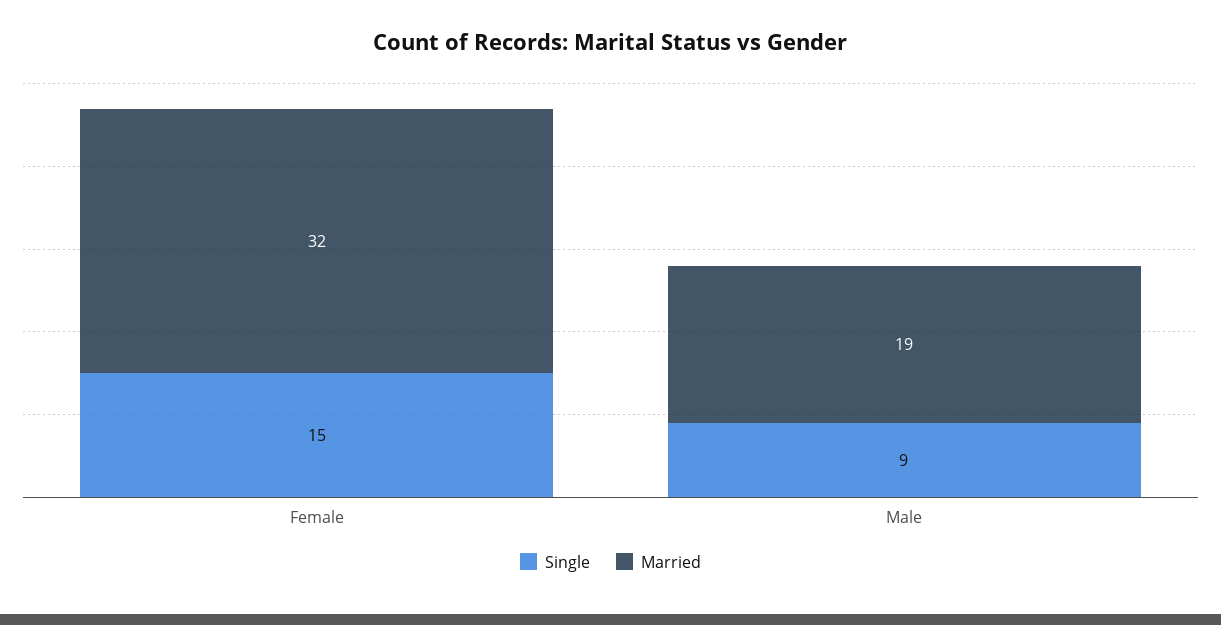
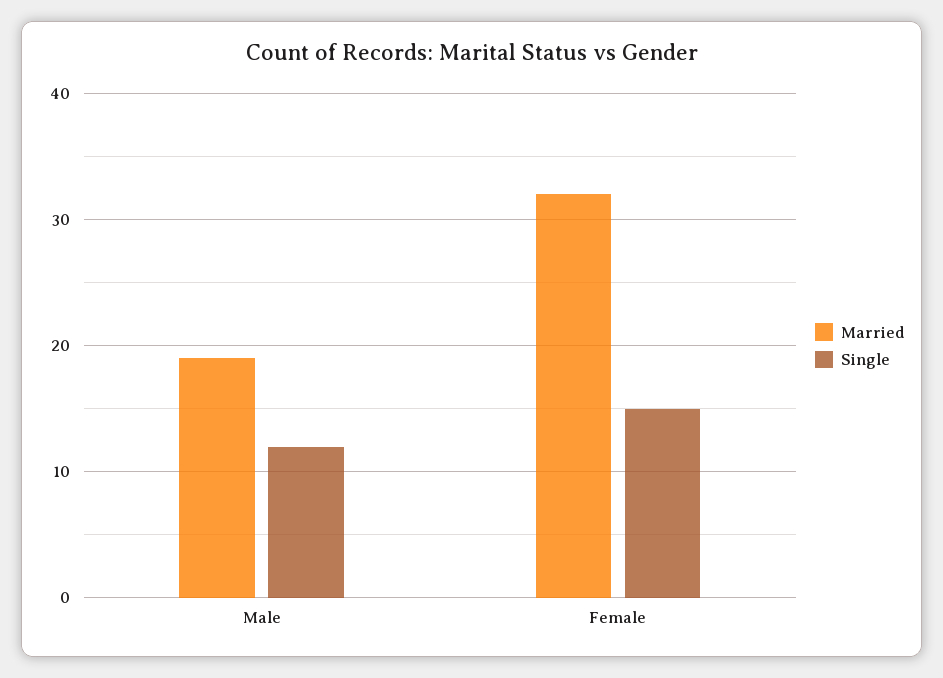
Single, Male: 9 -> 12

